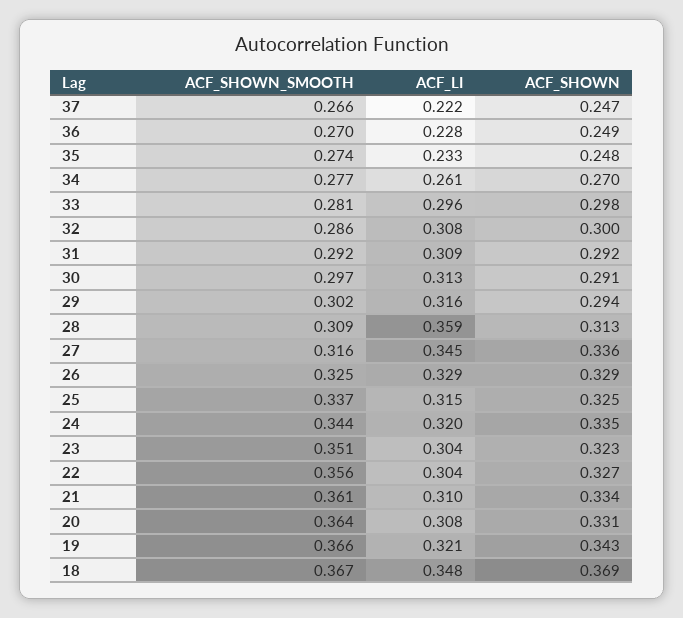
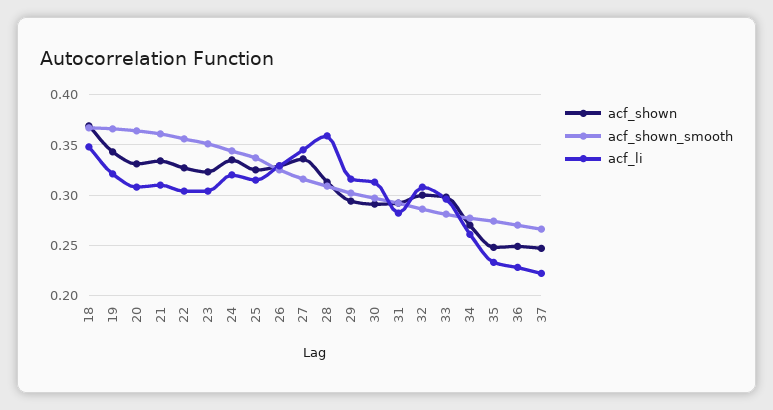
ACF_LI, 31: 0.309 -> 0.28

